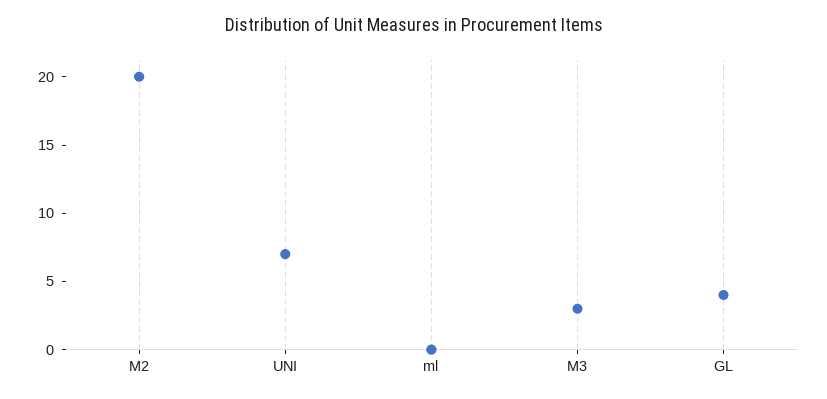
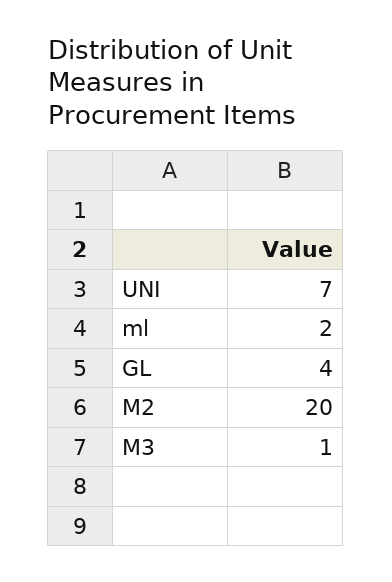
ml: 0 -> 2
M3: 3 -> 1

